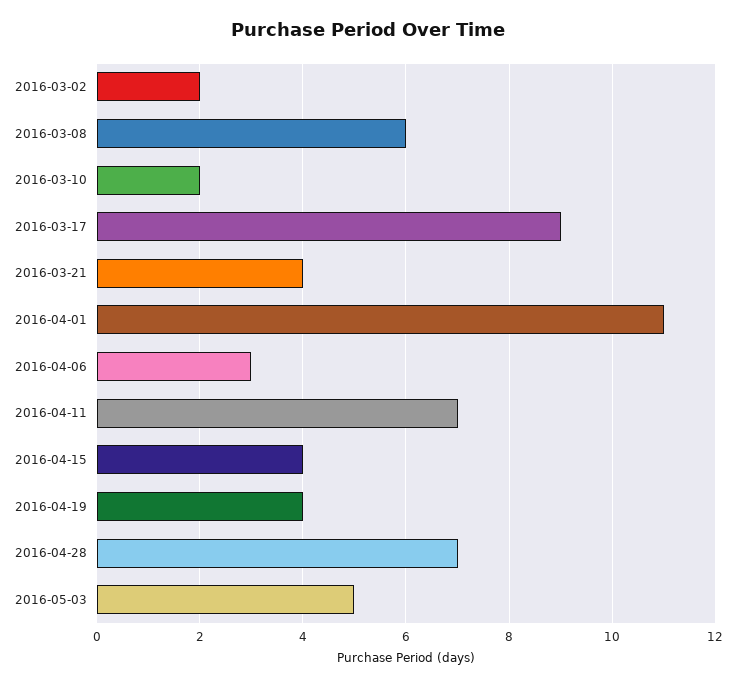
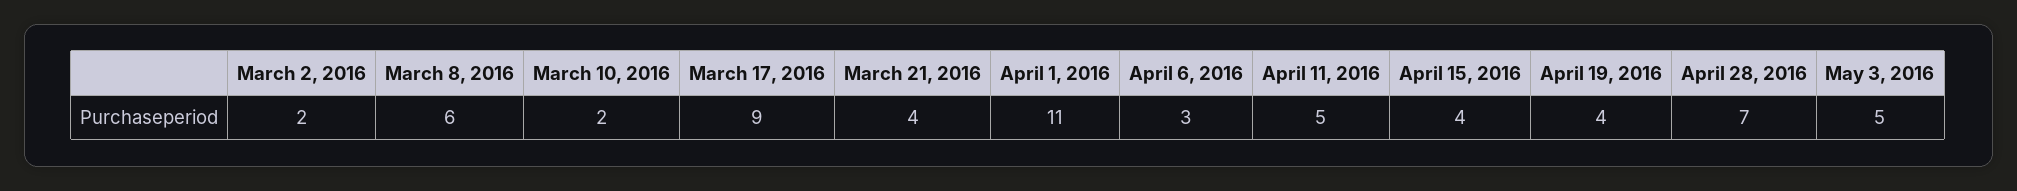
2016-04-11: 7 -> 5

